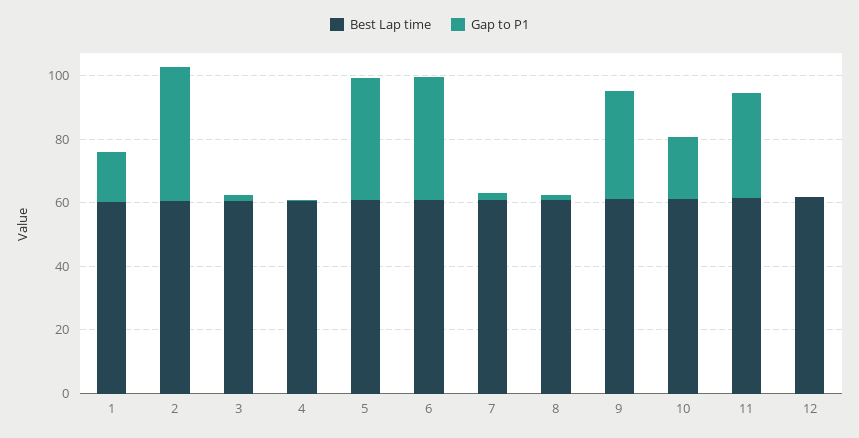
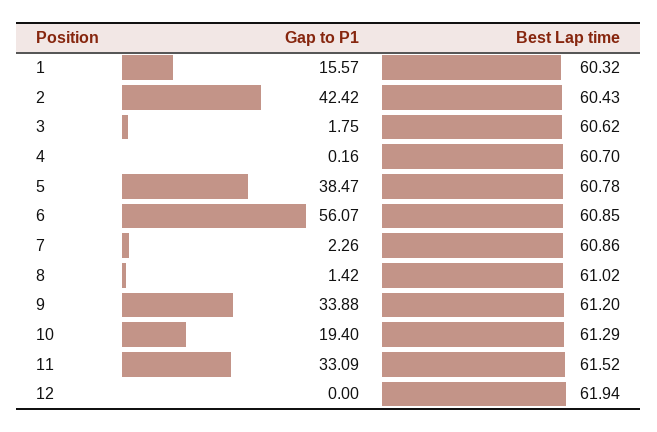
Gap to P1, 6: 40 -> 56.07

